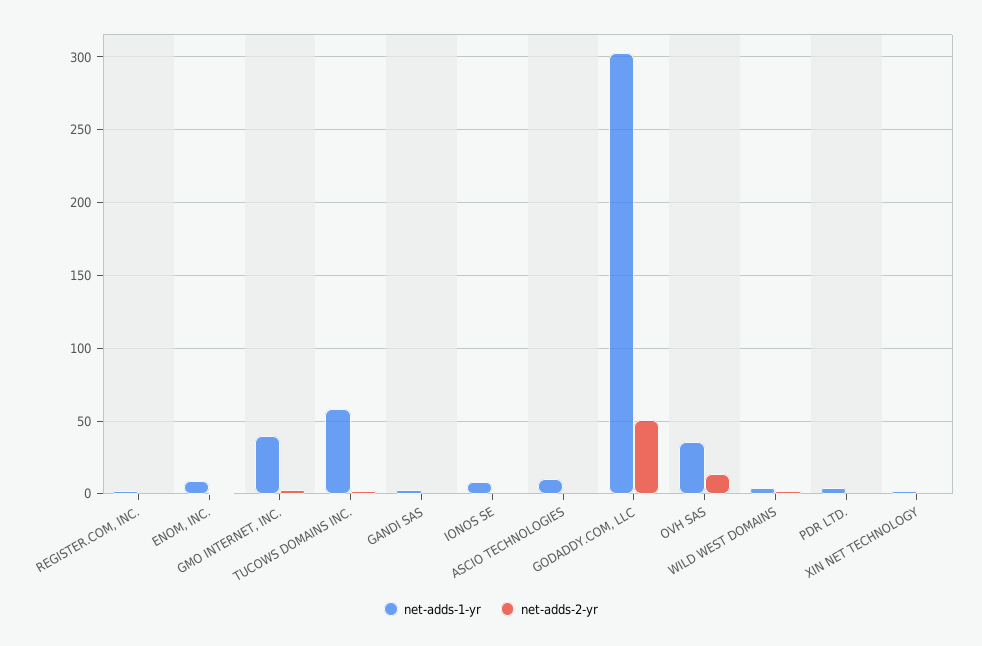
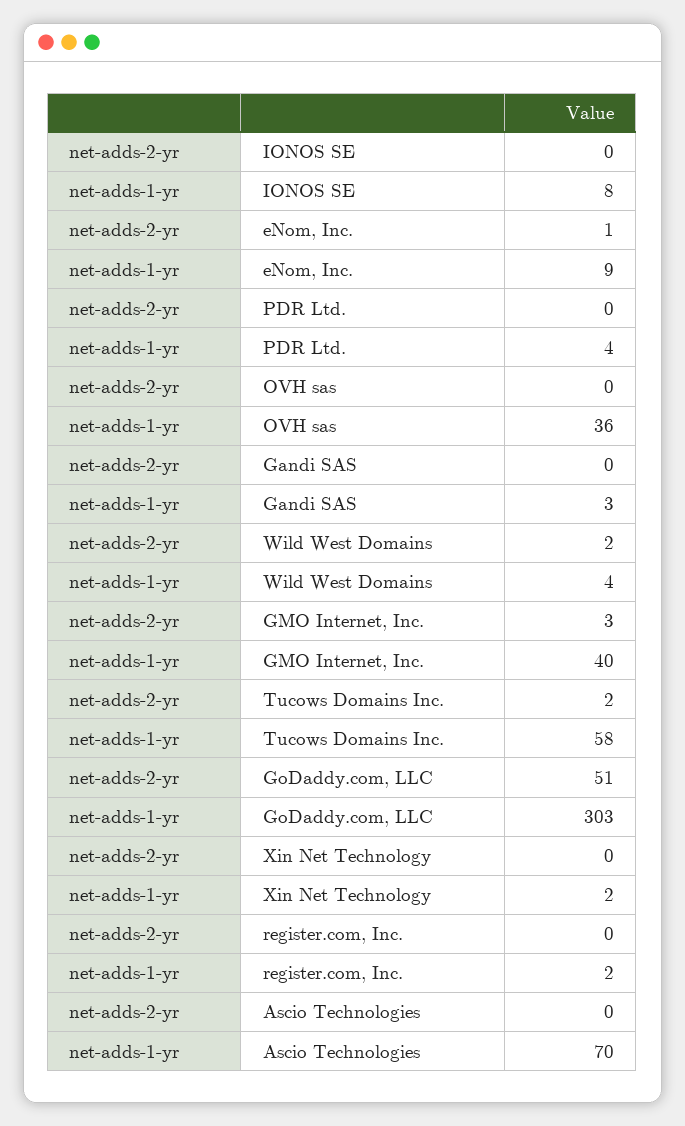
net-adds-1-yr, ASCIO TECHNOLOGIES: 10 -> 70
net-adds-2-yr, OVH SAS: 15 -> 0

